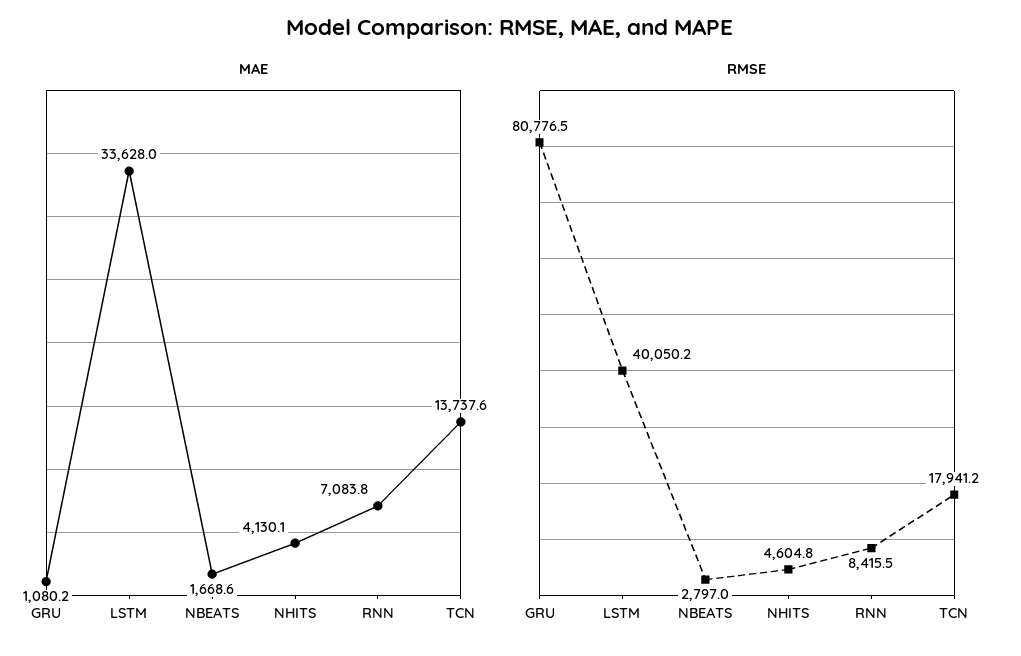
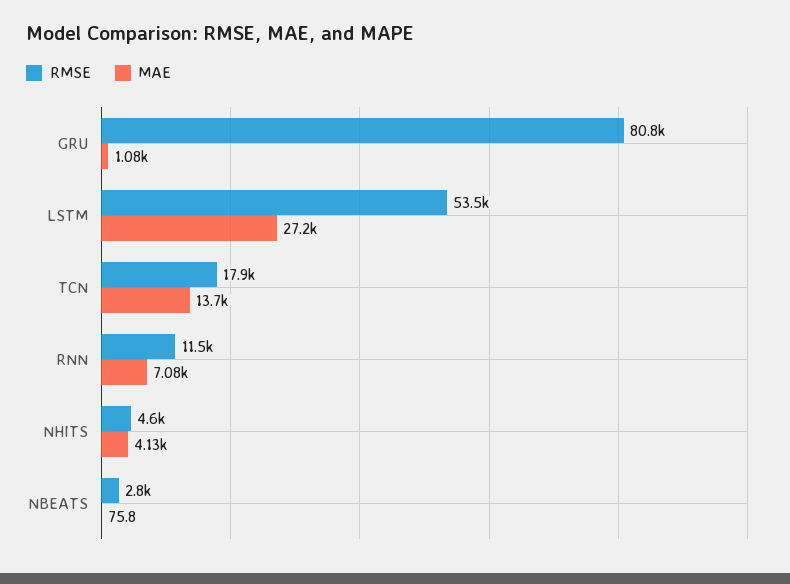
MAE, LSTM: 33628 -> 27200
MAE, NBEATS: 1668.6 -> 75.8
RMSE, LSTM: 40050.2 -> 53500
RMSE, RNN: 8415.5 -> 11500

